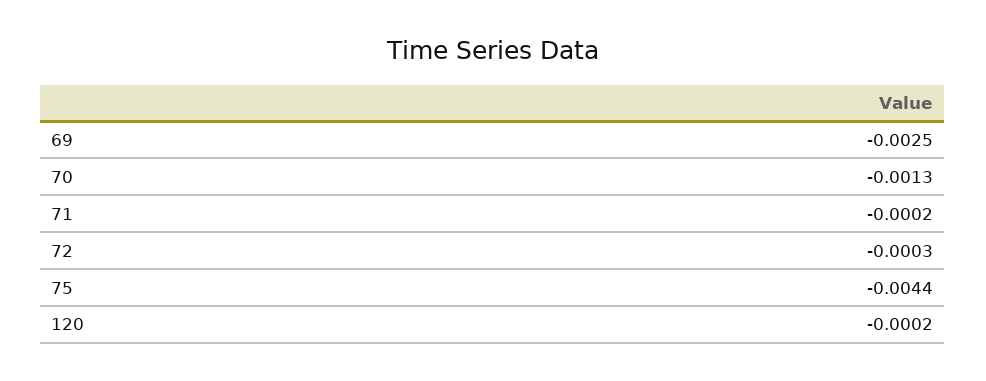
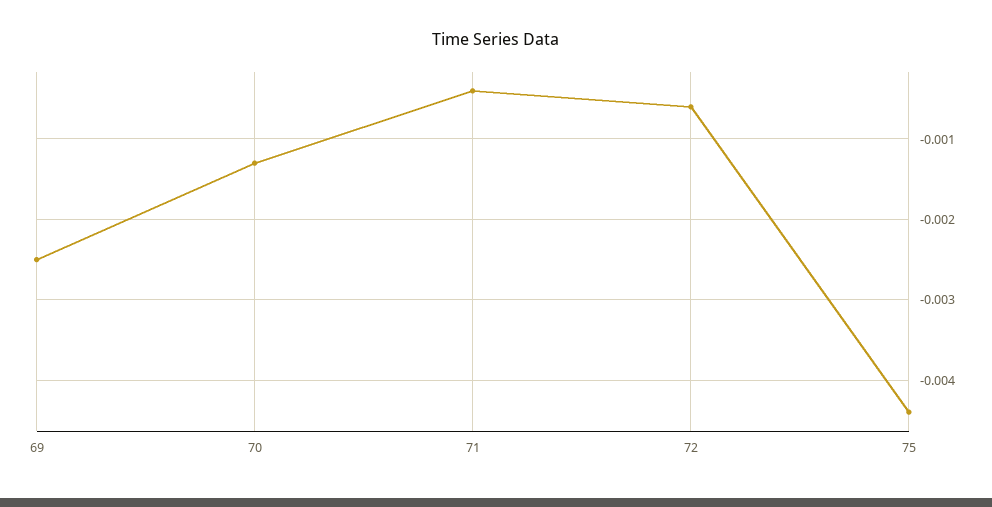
71: -0.0002 -> -0.0004
72: -0.0003 -> -0.0006
120: -0.0002 -> none

